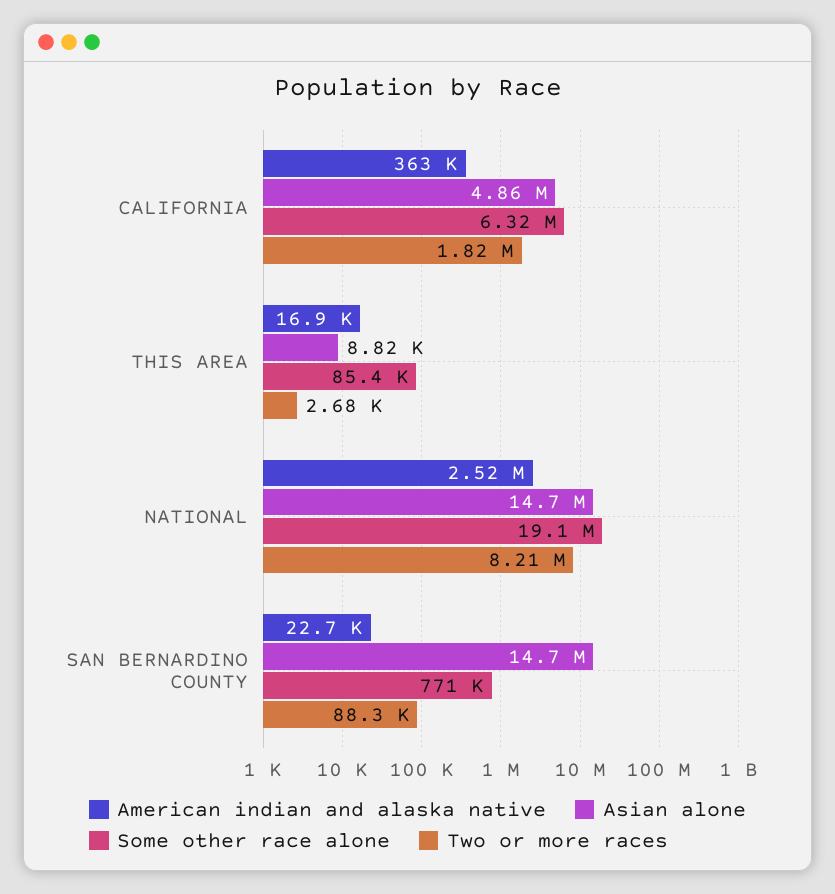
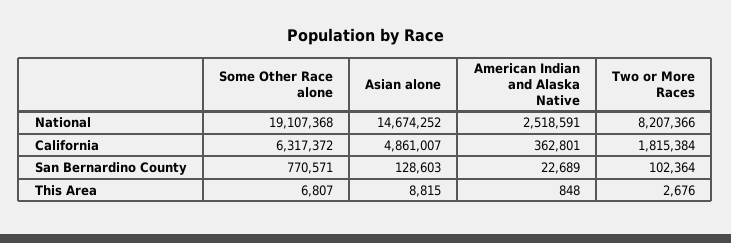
American indian and alaska native, THIS AREA: 16900 -> 848
Some other race alone, THIS AREA: 85400 -> 6807
Asian alone, SAN BERNARDINO COUNTY: 14700000 -> 128603
Two or more races, SAN BERNARDINO COUNTY: 88300 -> 102364

